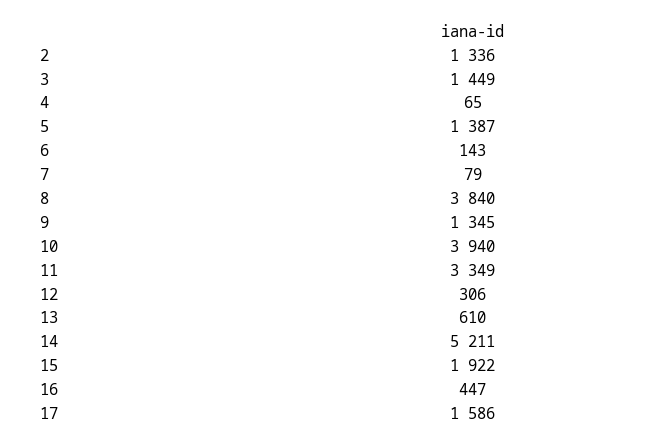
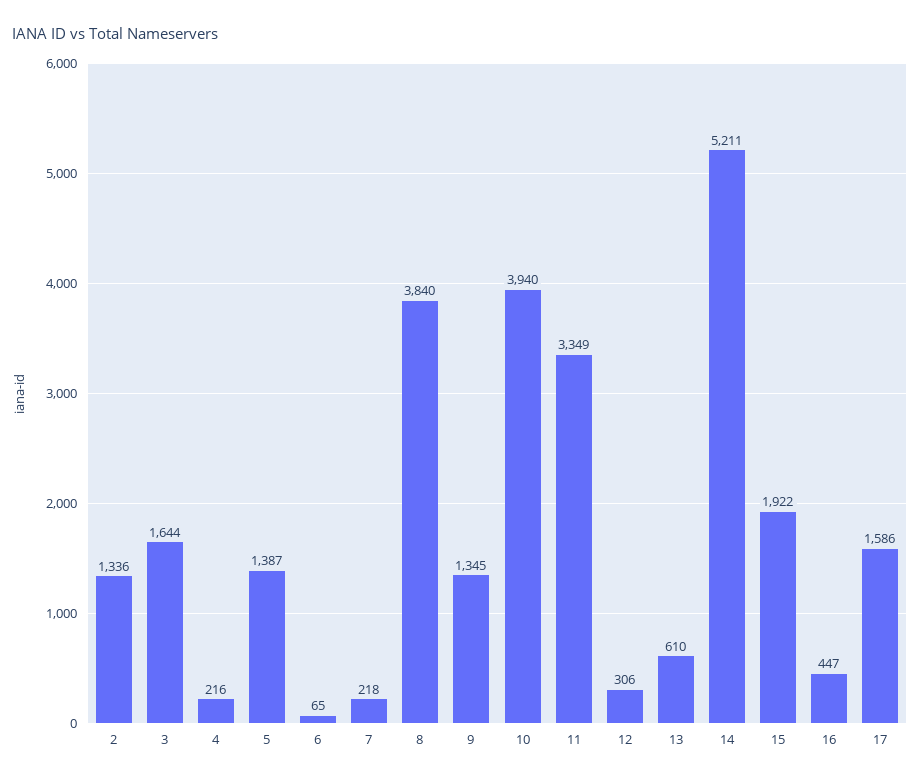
3: 1449 -> 1644
4: 65 -> 216
6: 143 -> 65
7: 79 -> 218

